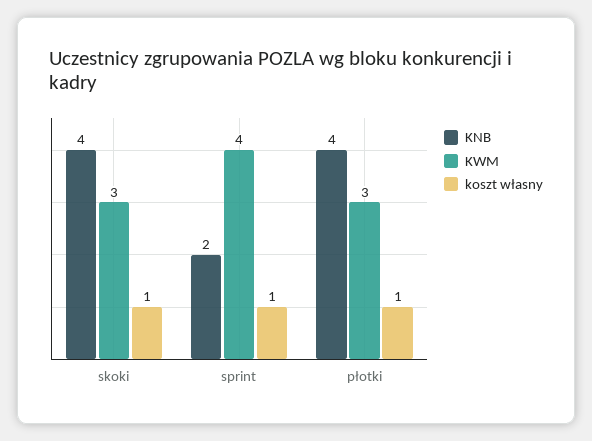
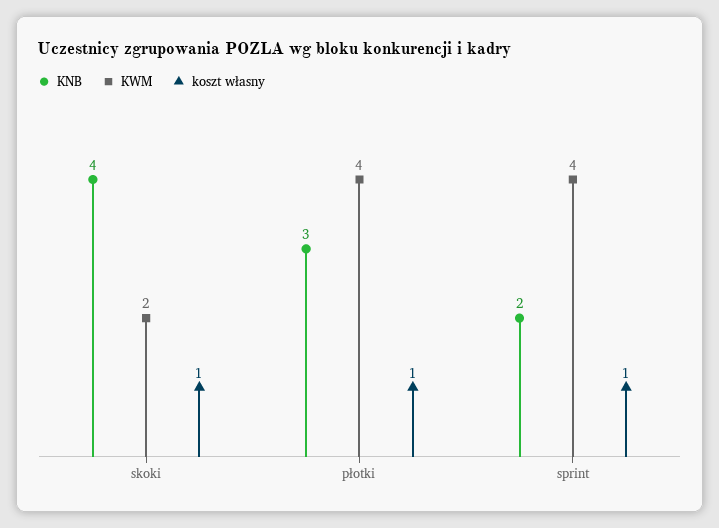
KWM, skoki: 3 -> 2
KNB, płotki: 4 -> 3
KWM, płotki: 3 -> 4

